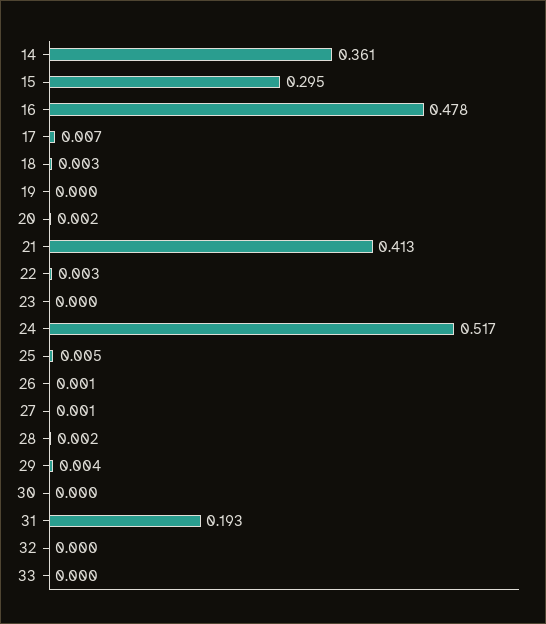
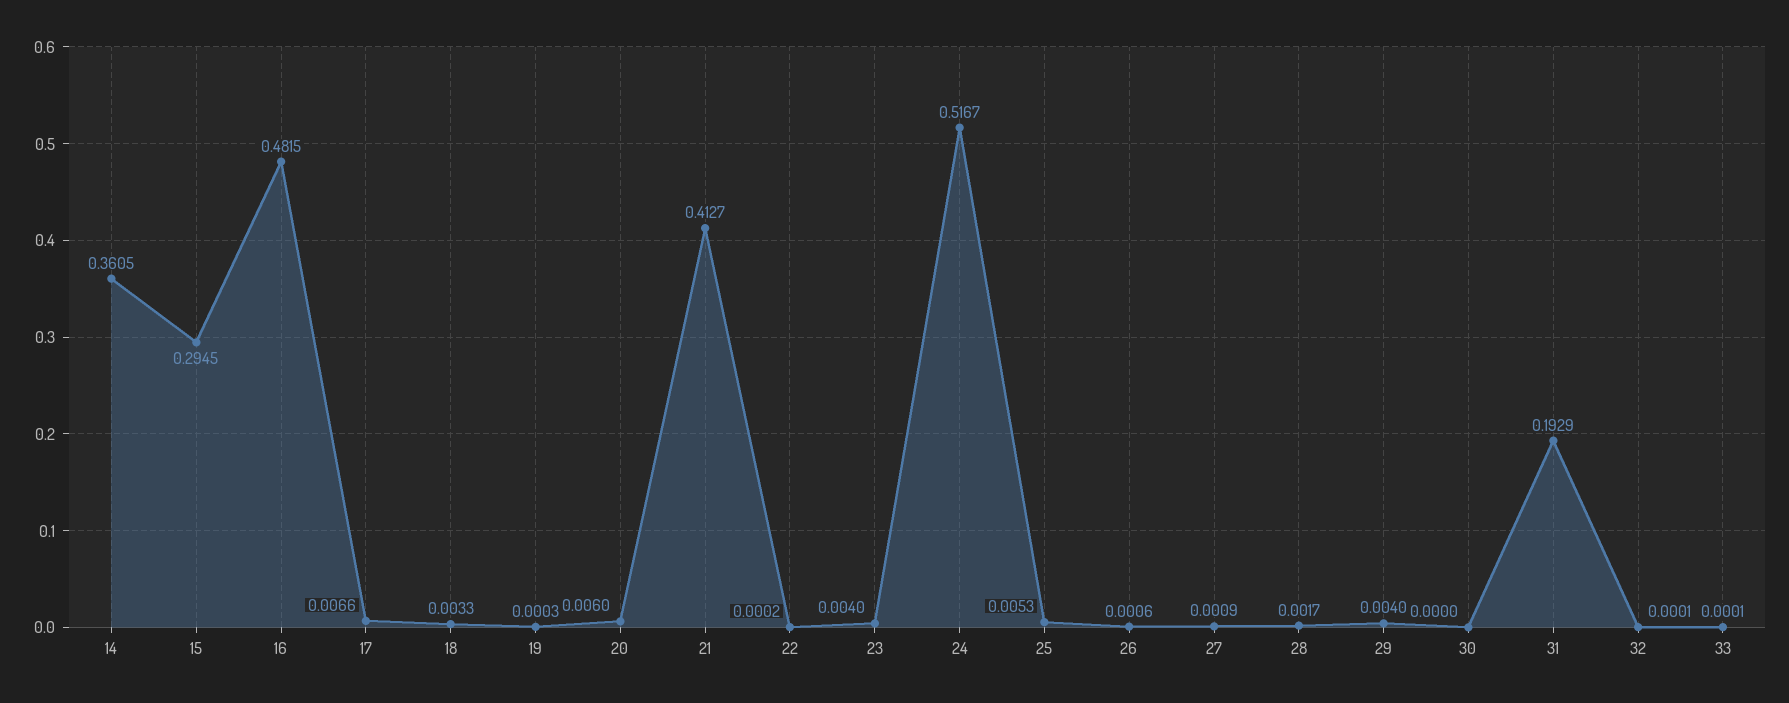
16: 0.478 -> 0.4815
20: 0.002 -> 0.006
22: 0.003 -> 0.0002
23: 0 -> 0.004

